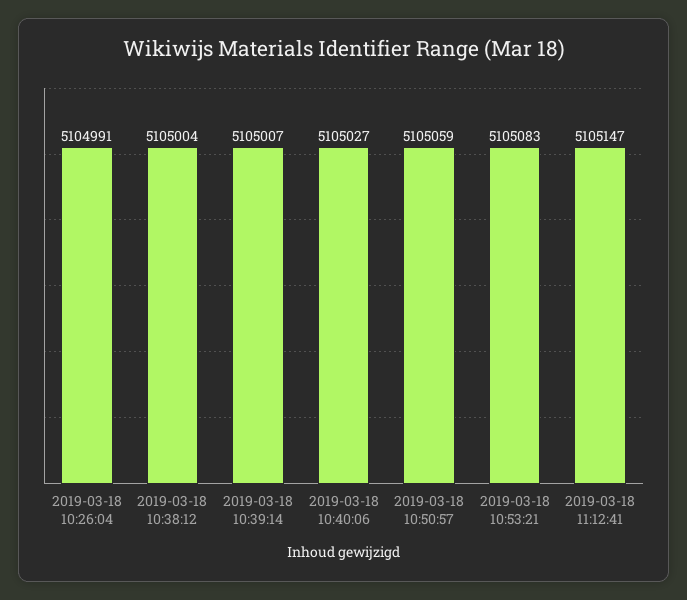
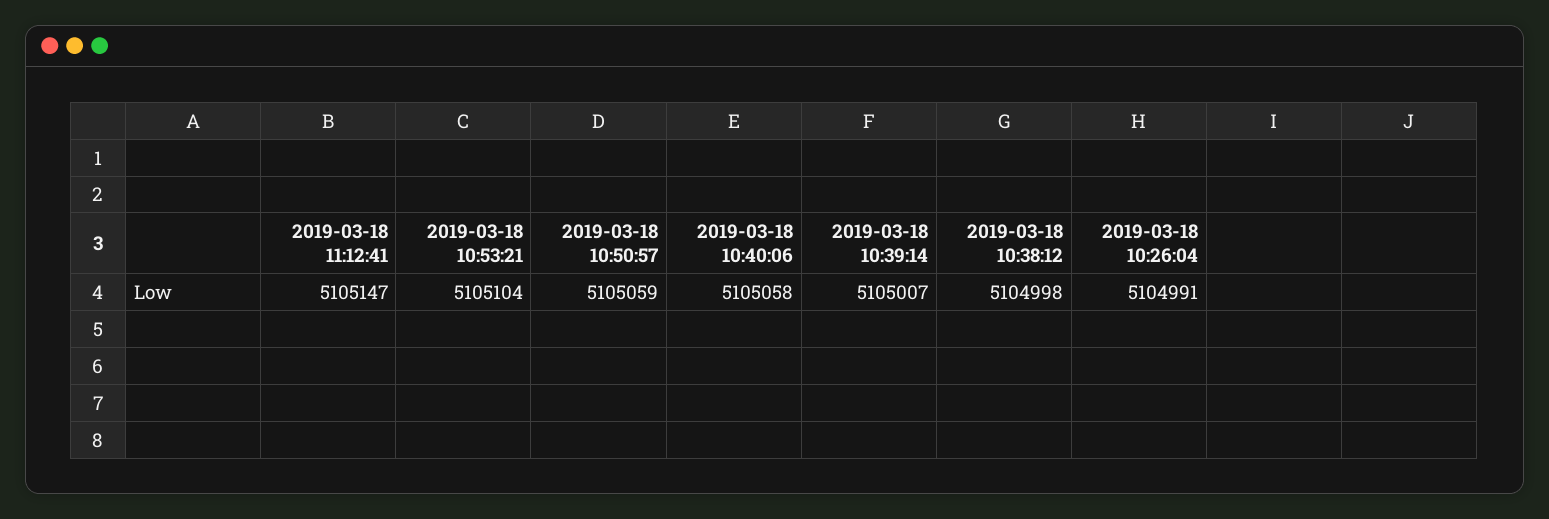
2019-03-18 10:38:12: 5105004 -> 5104998
2019-03-18 10:40:06: 5105027 -> 5105058
2019-03-18 10:53:21: 5105083 -> 5105104

